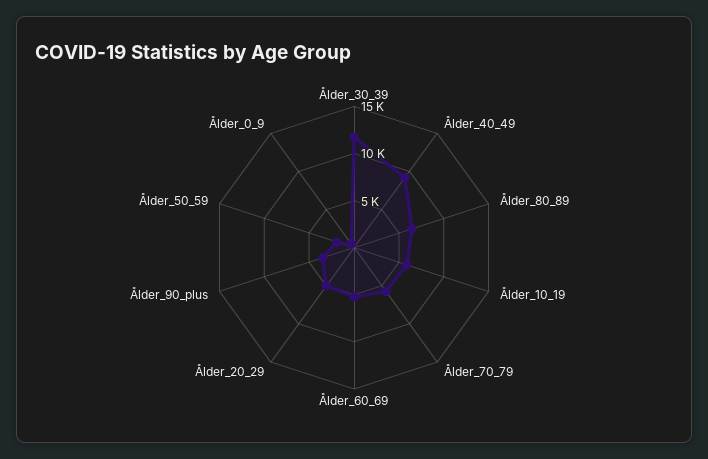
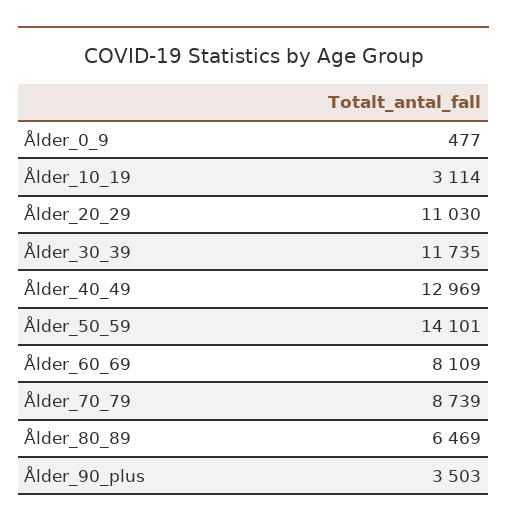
Ålder_40_49: 9000 -> 12969
Ålder_10_19: 6000 -> 3114
Ålder_70_79: 6000 -> 8739
Ålder_60_69: 5000 -> 8109
Ålder_20_29: 5000 -> 11030
Ålder_50_59: 2000 -> 14101

